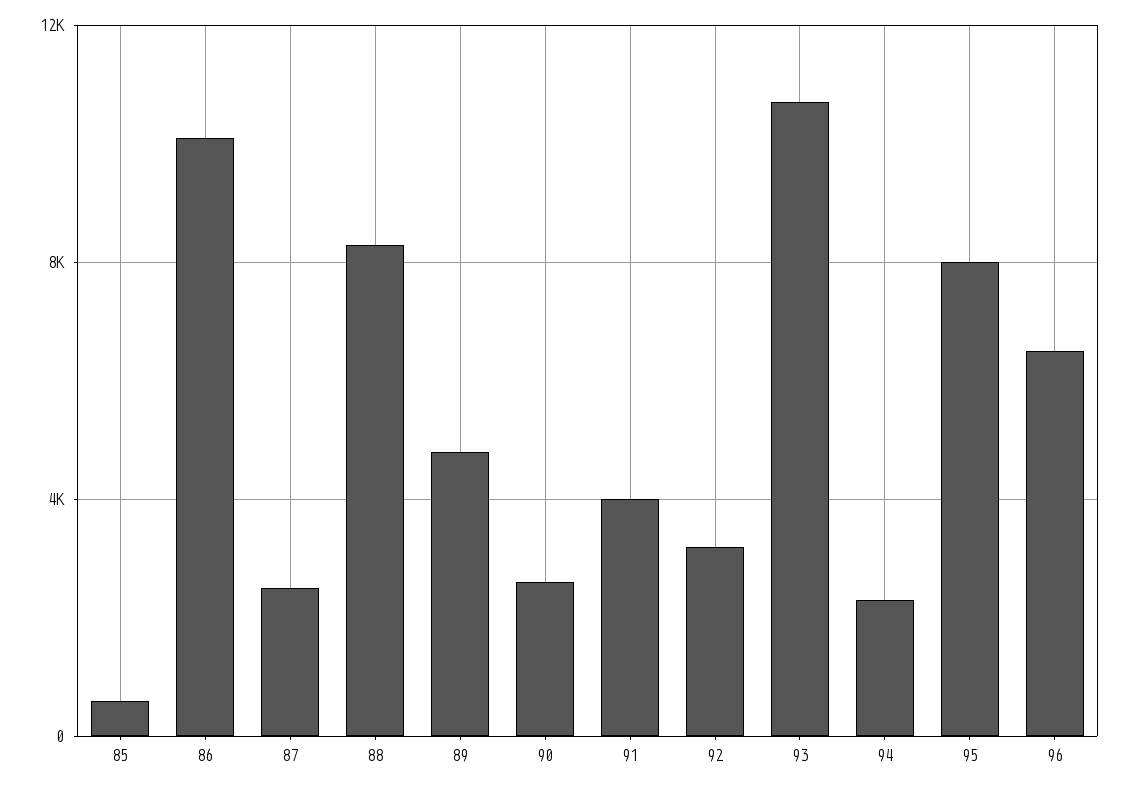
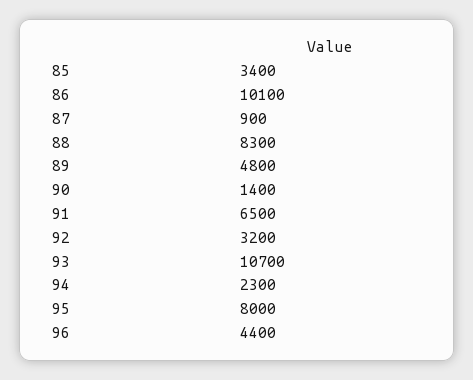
85: 500 -> 3400
87: 2500 -> 900
90: 2500 -> 1400
91: 4000 -> 6500
96: 6500 -> 4400

